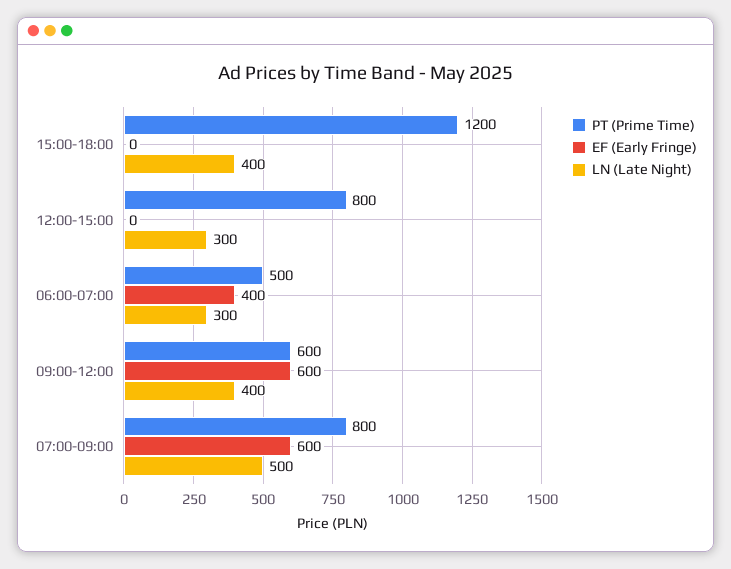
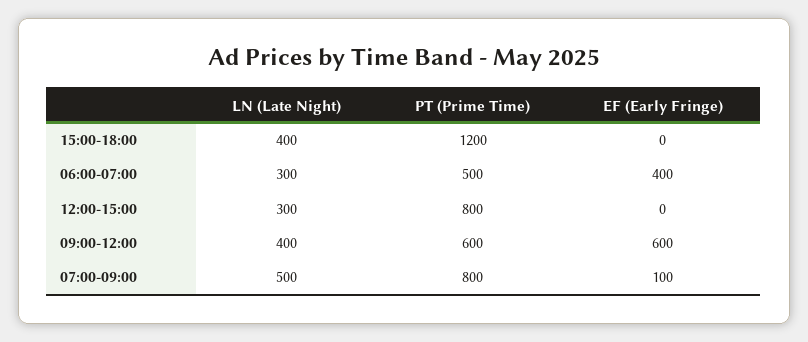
EF (Early Fringe), 07:00-09:00: 600 -> 100

